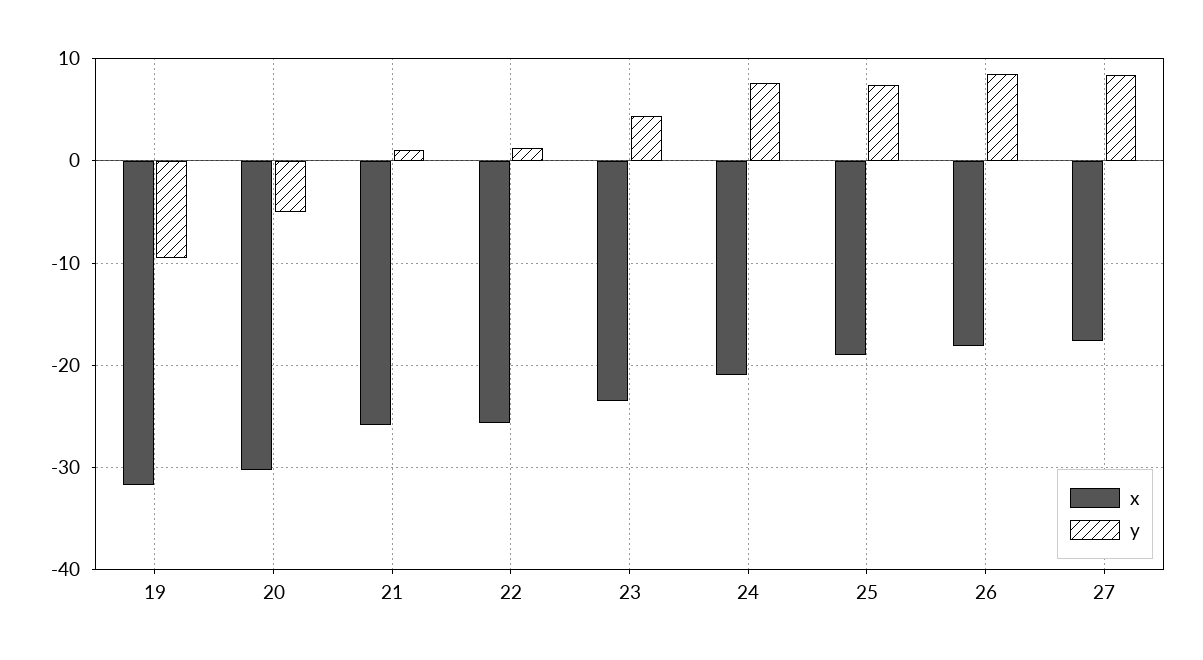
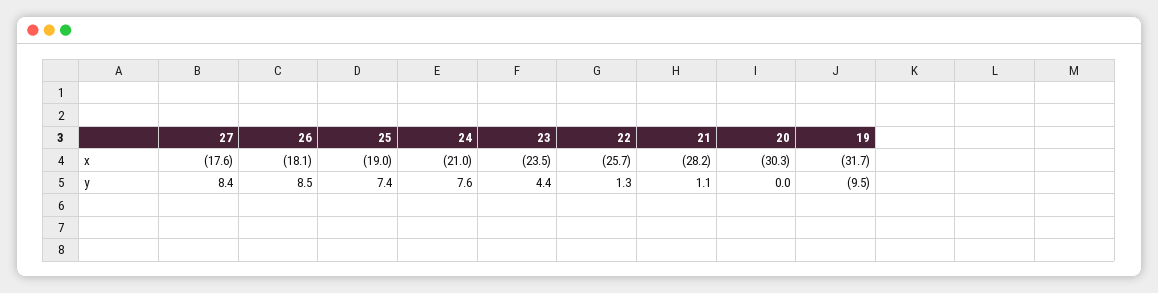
y, 20: -5 -> 0
x, 21: -26 -> -28.2

